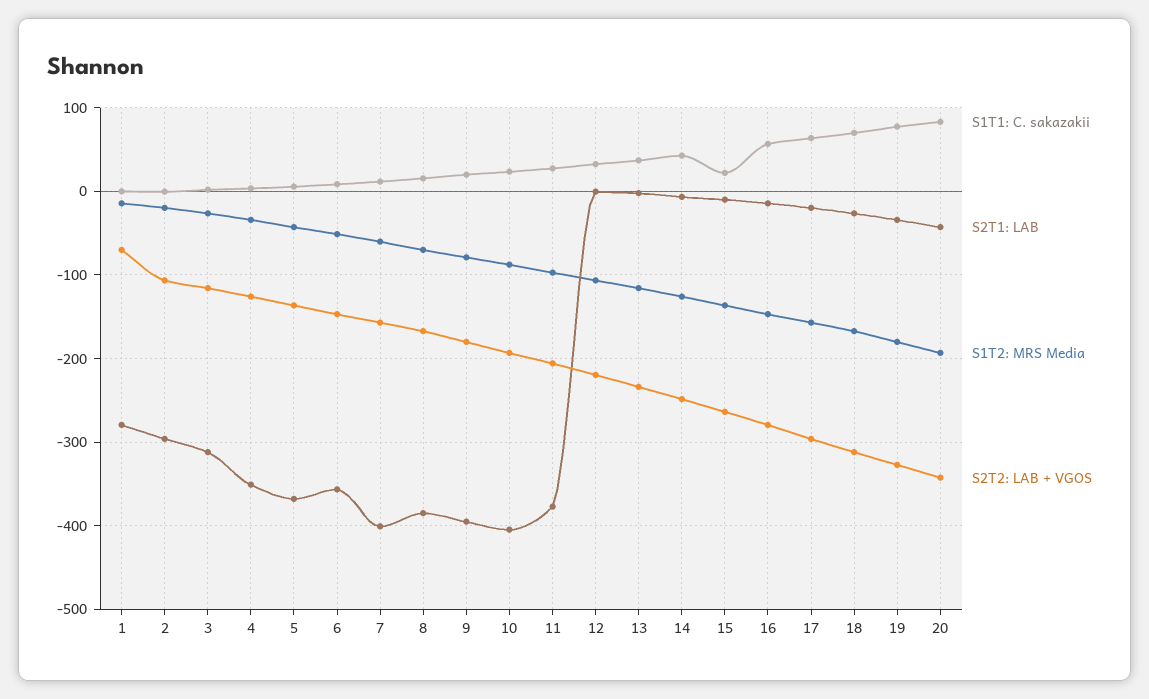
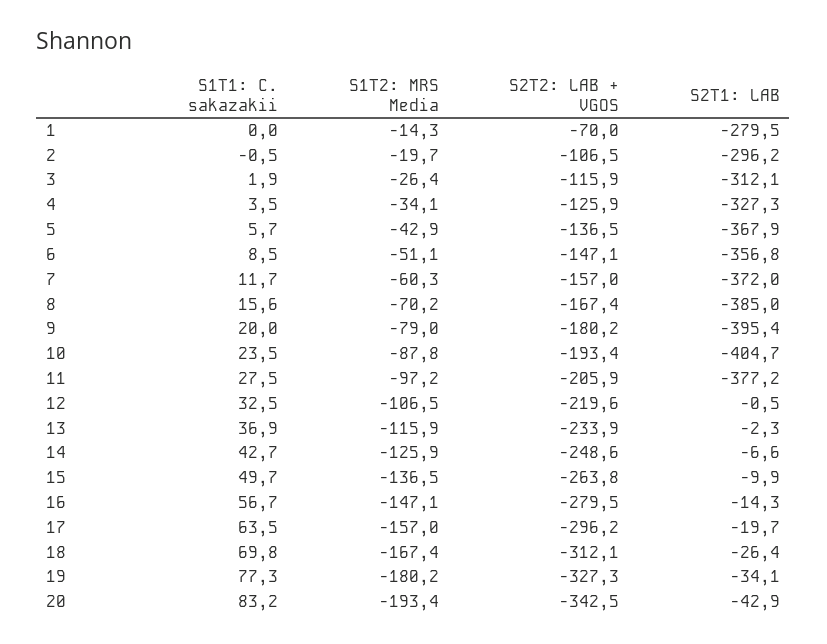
S2T1: LAB, 4: -350 -> -327.3
S2T1: LAB, 7: -400 -> -372
S1T1: C. sakazakii, 15: 20 -> 49.7

